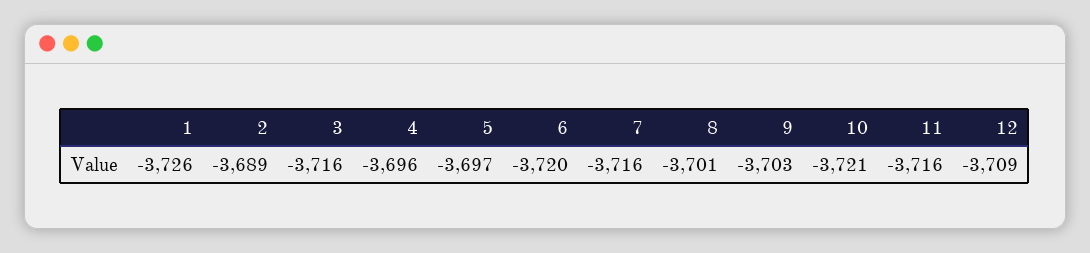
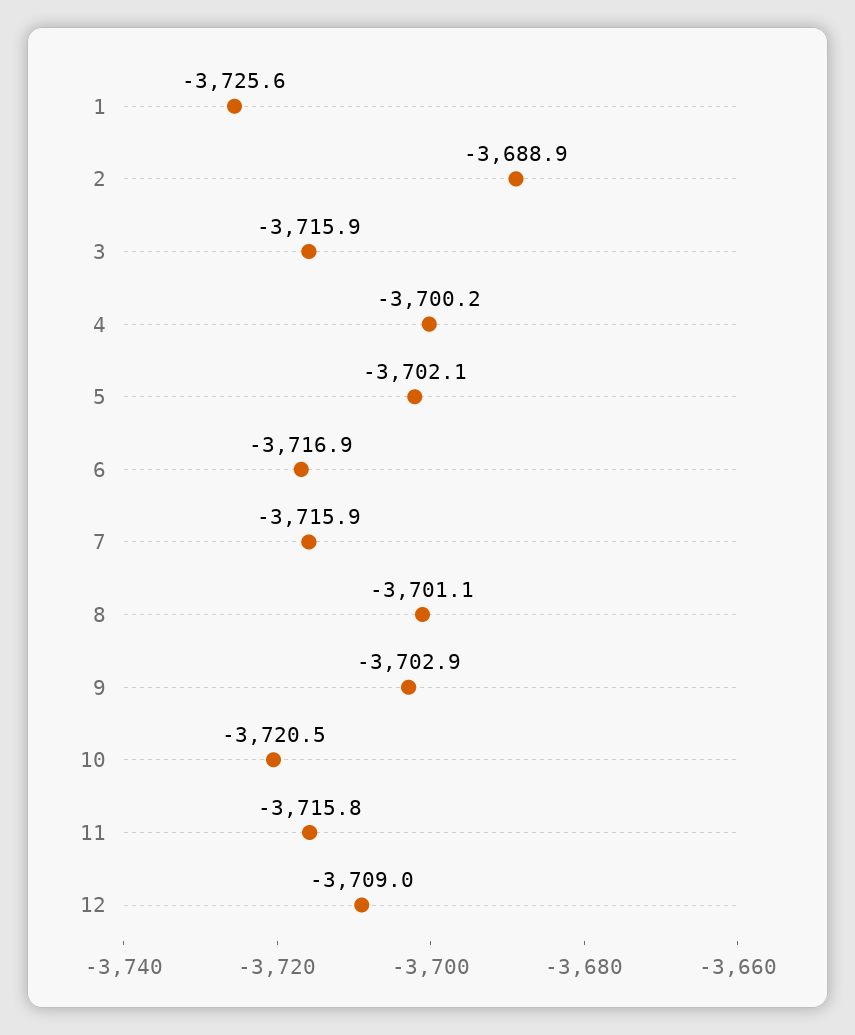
4: -3696 -> -3700.2
5: -3697 -> -3702.1
6: -3720 -> -3716.9

